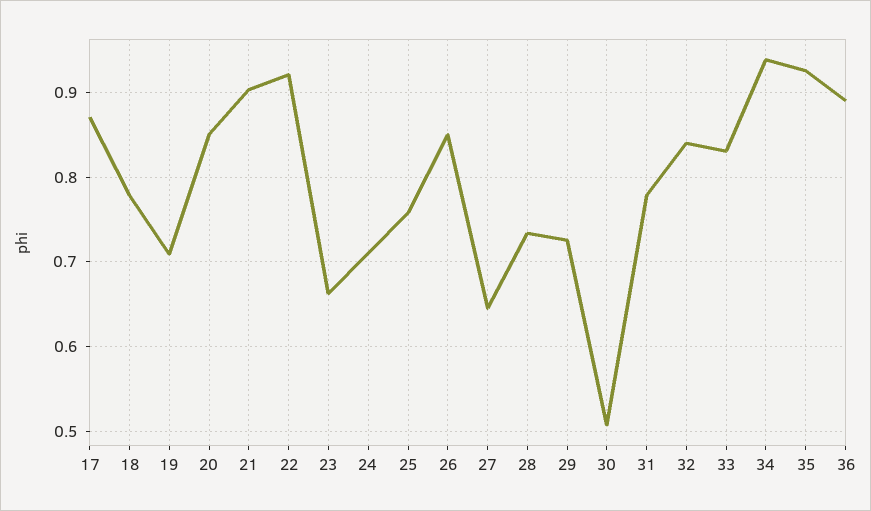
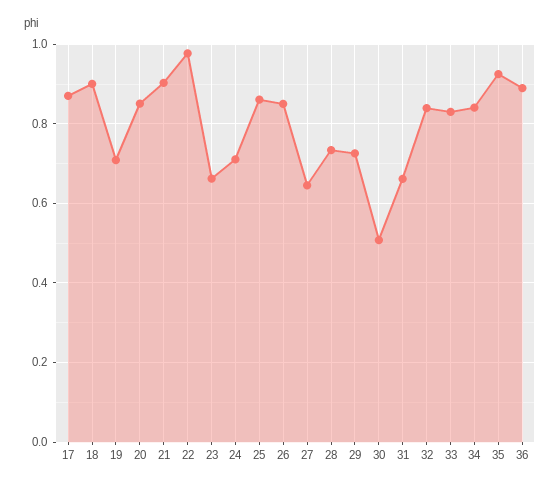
18: 0.78 -> 0.9
22: 0.92 -> 0.98
25: 0.76 -> 0.86
31: 0.78 -> 0.66
34: 0.94 -> 0.84

